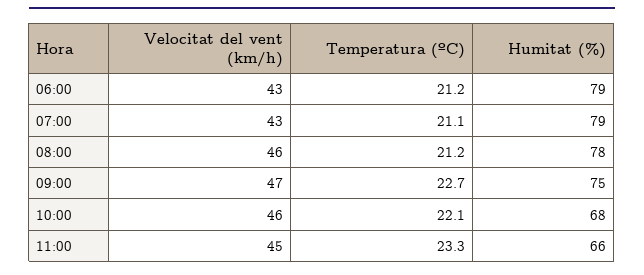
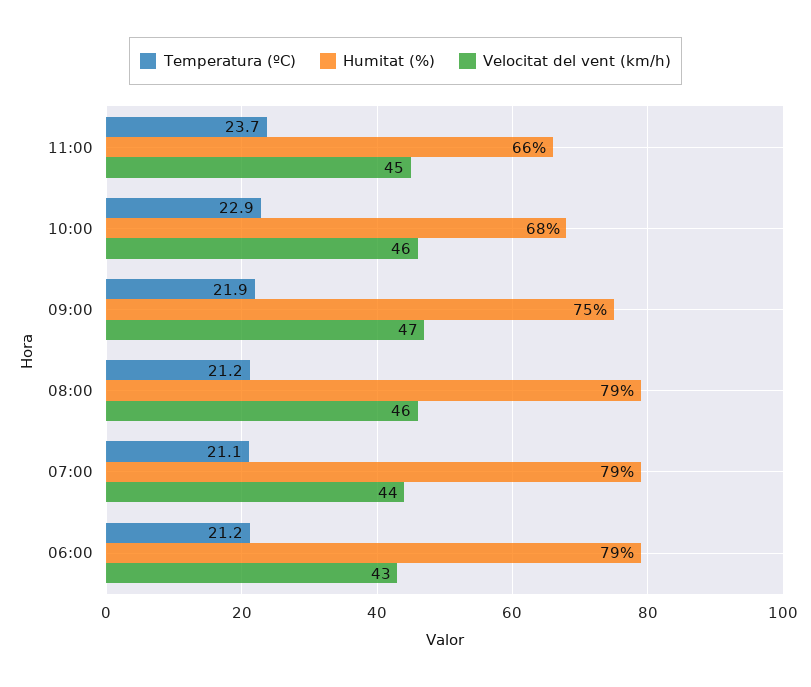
Velocitat del vent (km/h), 07:00: 43 -> 44
Humitat (%), 08:00: 78 -> 79
Temperatura (ºC), 09:00: 22.7 -> 21.9
Temperatura (ºC), 10:00: 22.1 -> 22.9
Temperatura (ºC), 11:00: 23.3 -> 23.7

